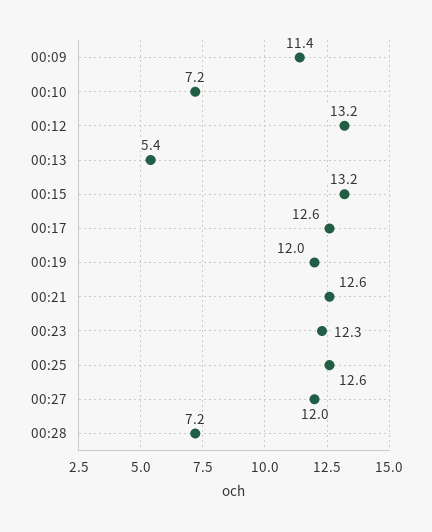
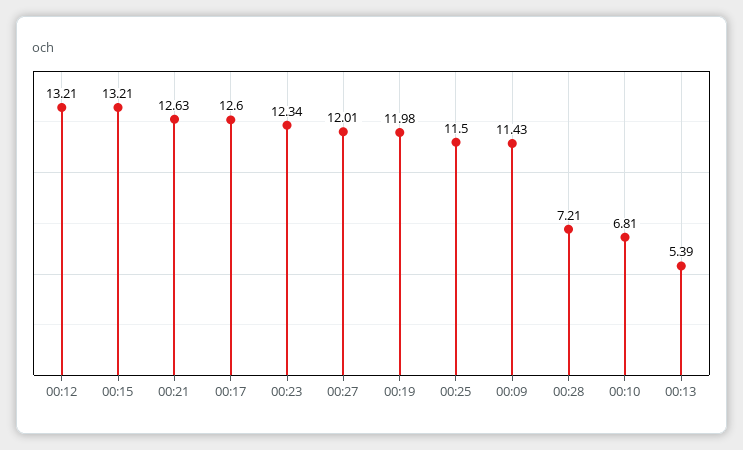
00:10: 7.2 -> 6.81
00:25: 12.6 -> 11.5

